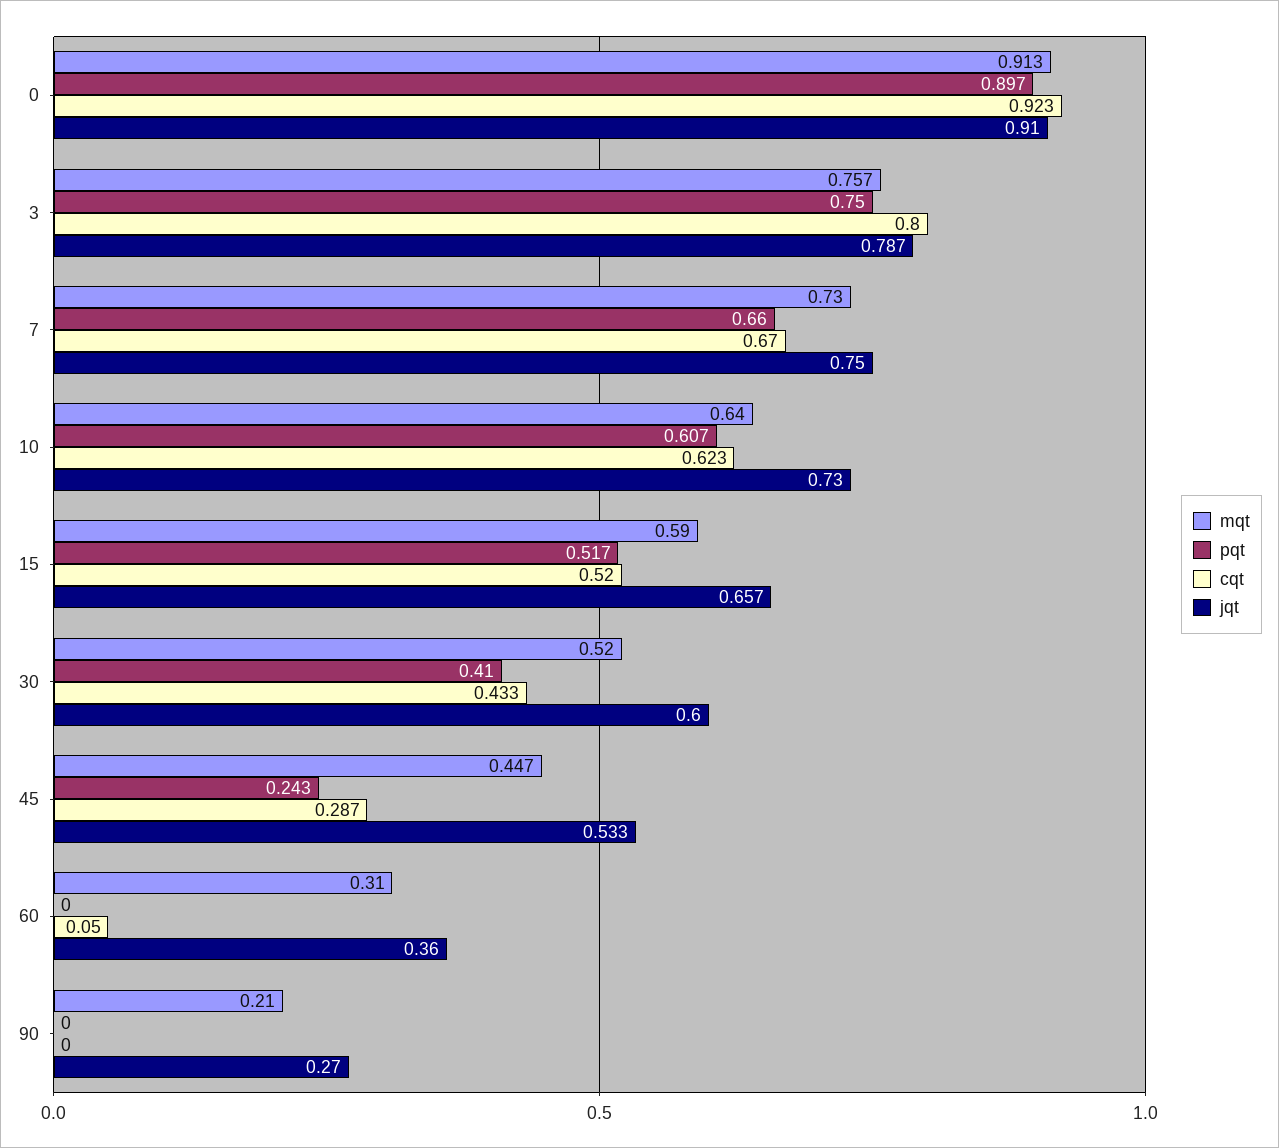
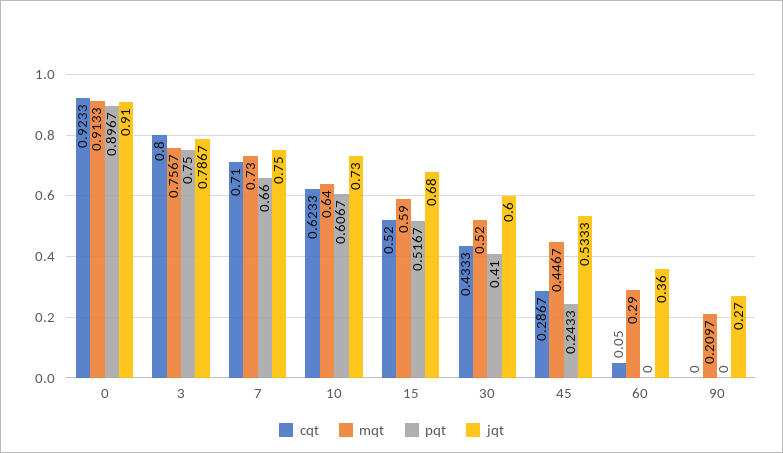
cqt, 7: 0.67 -> 0.71
jqt, 15: 0.657 -> 0.68
mqt, 60: 0.31 -> 0.29

